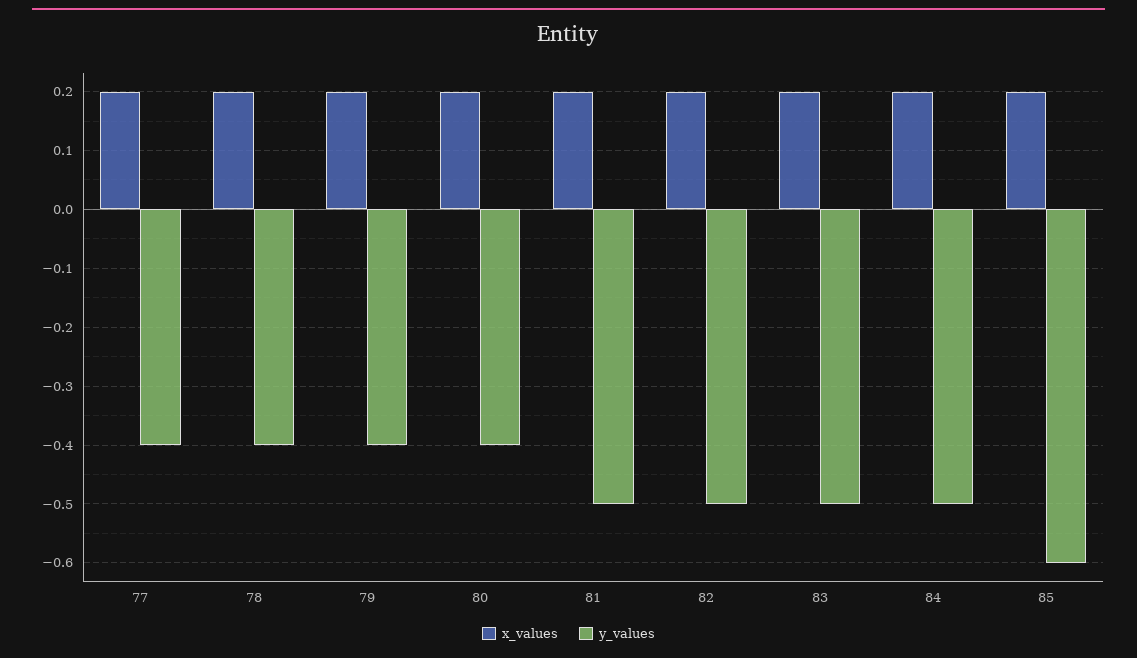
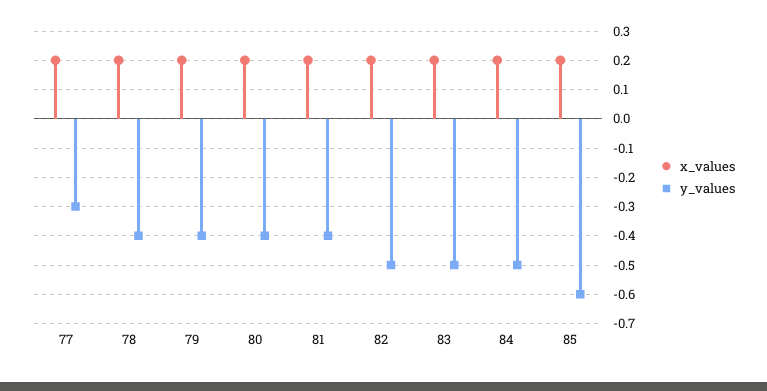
y_values, 77: -0.4 -> -0.3
y_values, 81: -0.5 -> -0.4

